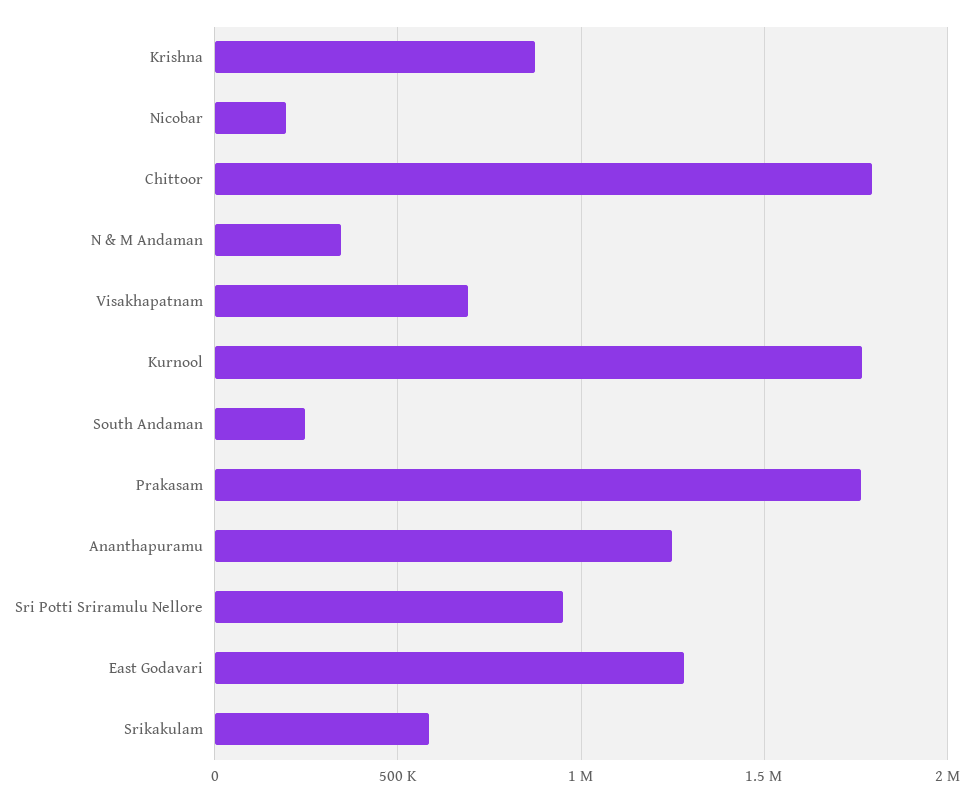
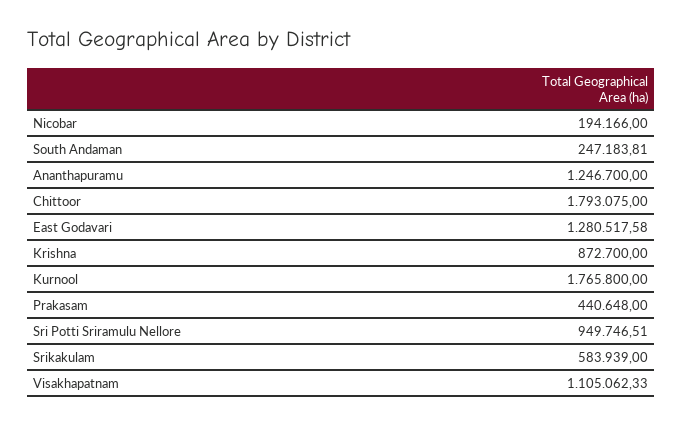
N & M Andaman: 350000 -> none
Visakhapatnam: 700000 -> 1105062.33
Prakasam: 1750000 -> 440648

